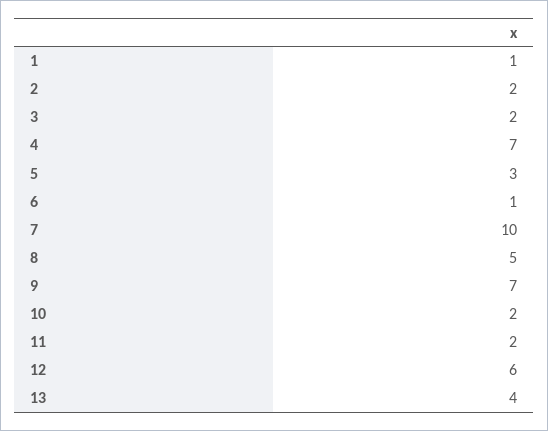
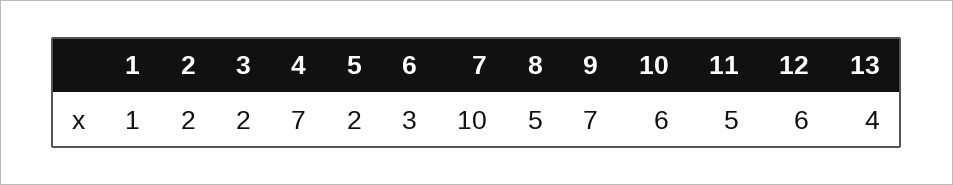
5: 3 -> 2
6: 1 -> 3
10: 2 -> 6
11: 2 -> 5

